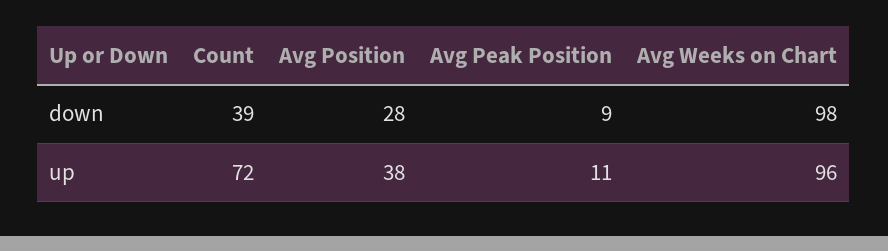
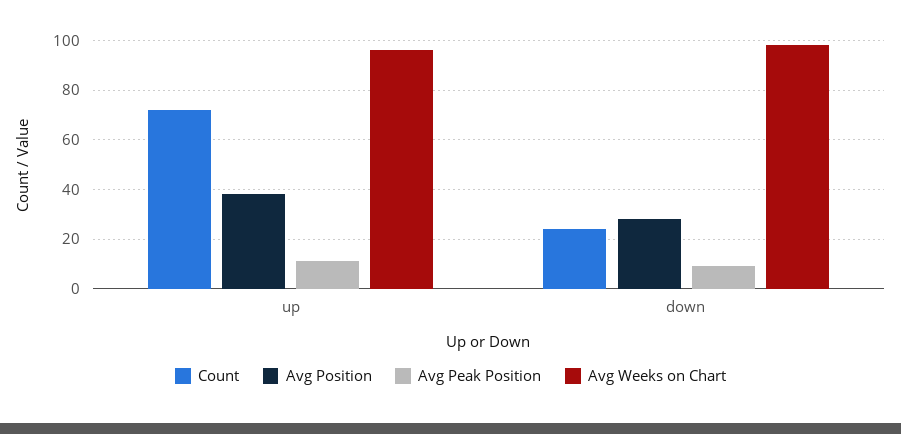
Count, down: 39 -> 25

